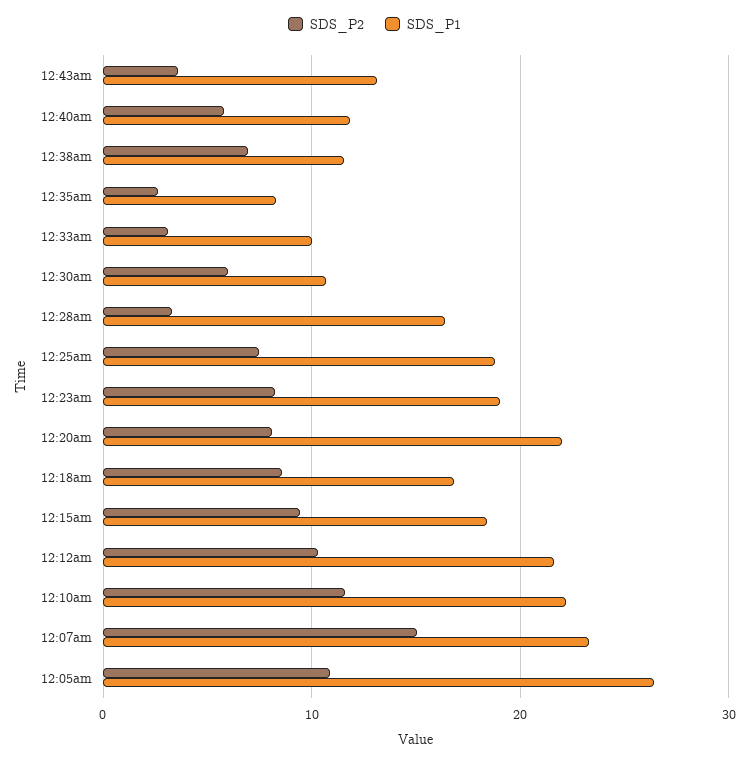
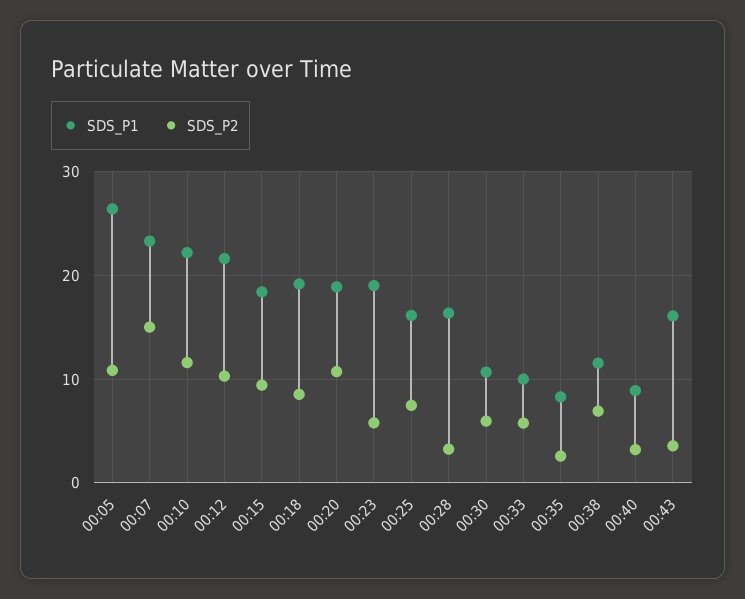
SDS_P1, 12:43am: 13 -> 16
SDS_P2, 12:40am: 6 -> 3
SDS_P1, 12:40am: 12 -> 9
SDS_P2, 12:33am: 3 -> 6
SDS_P1, 12:25am: 19 -> 16
SDS_P2, 12:23am: 8 -> 6
SDS_P2, 12:20am: 8 -> 11
SDS_P1, 12:20am: 22 -> 19
SDS_P1, 12:18am: 17 -> 19

